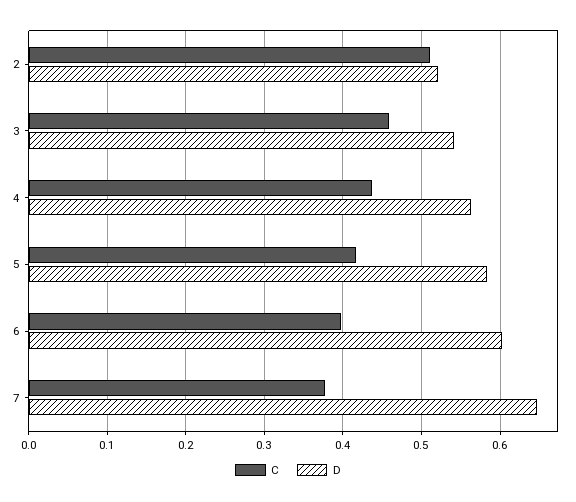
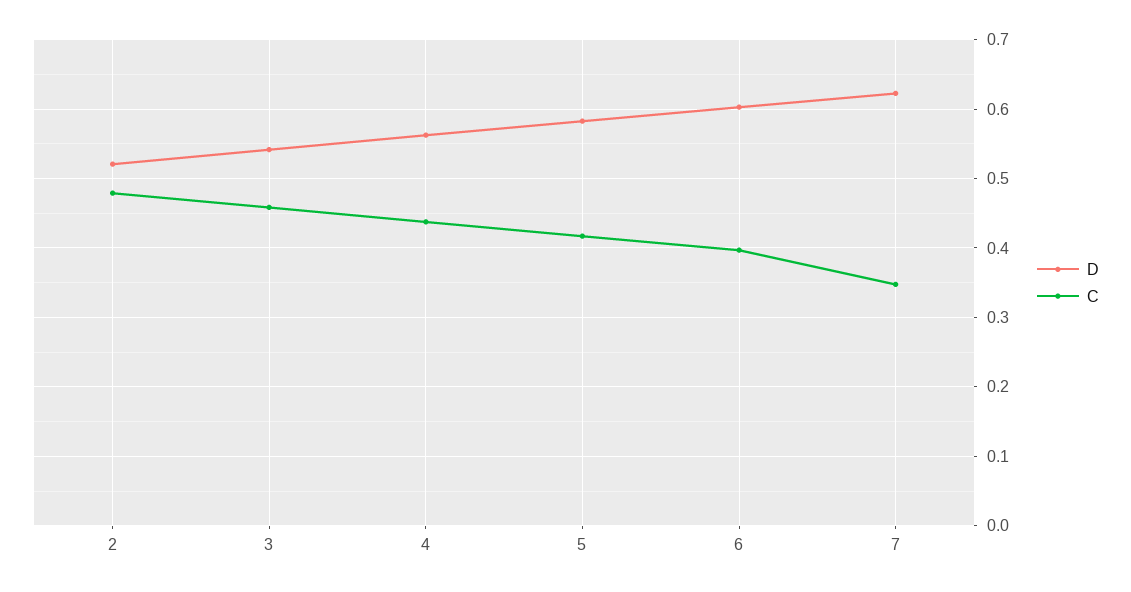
C, 2: 0.51 -> 0.48
C, 7: 0.38 -> 0.35
D, 7: 0.65 -> 0.62

